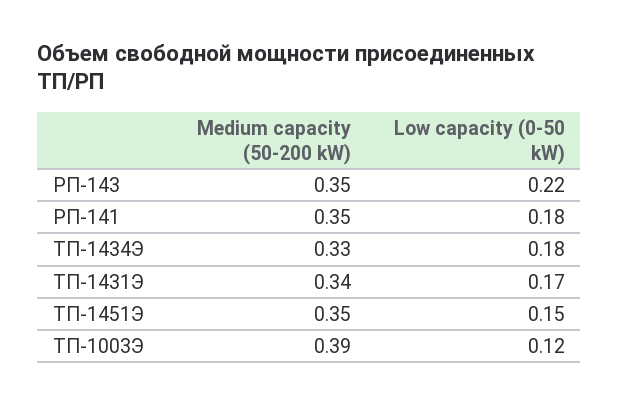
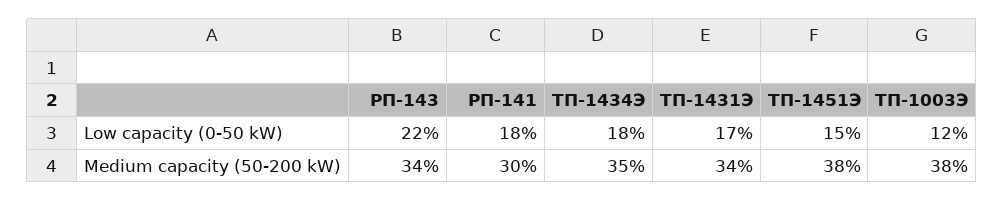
Medium capacity (50-200 kW), РП-143: 0.35 -> 0.34
Medium capacity (50-200 kW), РП-141: 0.35 -> 0.3
Medium capacity (50-200 kW), ТП-1434Э: 0.33 -> 0.35
Medium capacity (50-200 kW), ТП-1451Э: 0.35 -> 0.38
Medium capacity (50-200 kW), ТП-1003Э: 0.39 -> 0.38

